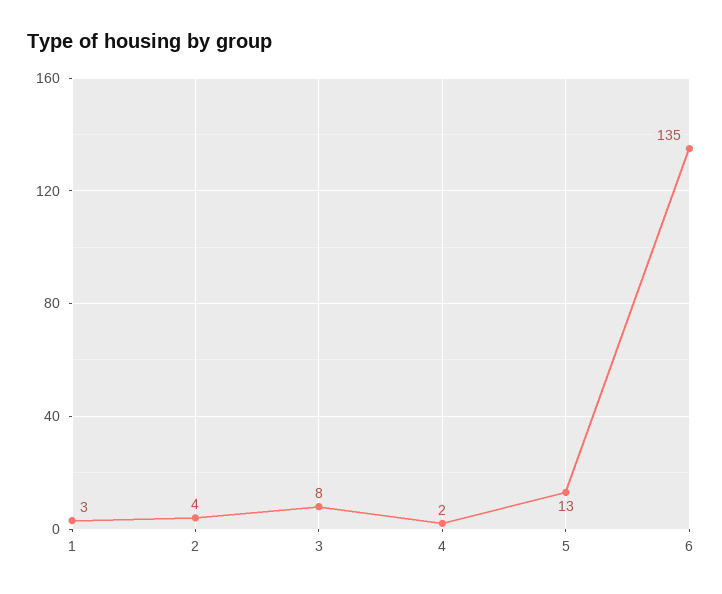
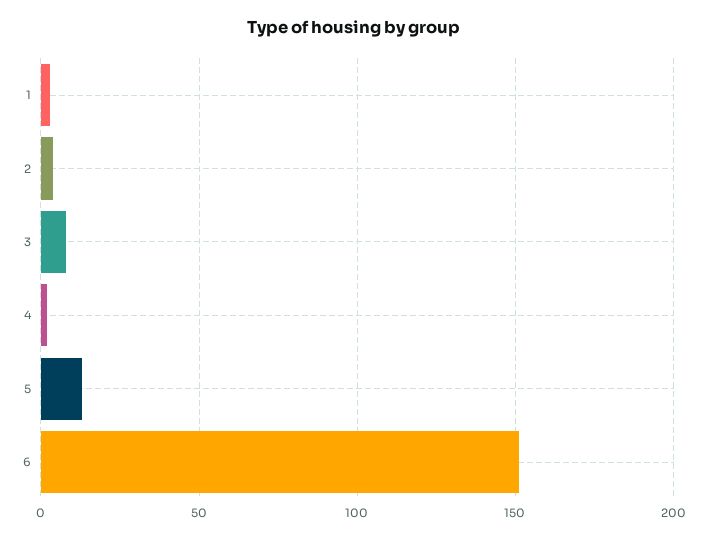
6: 135 -> 150

